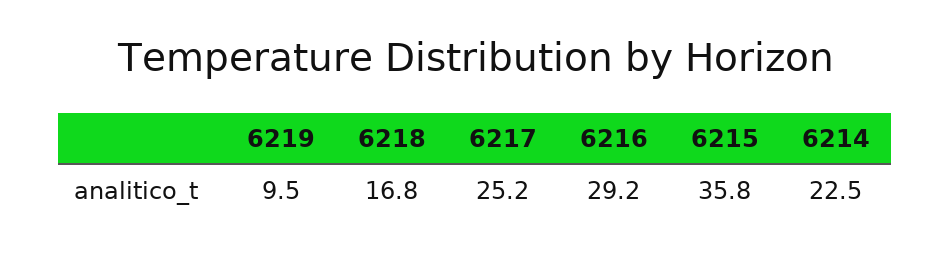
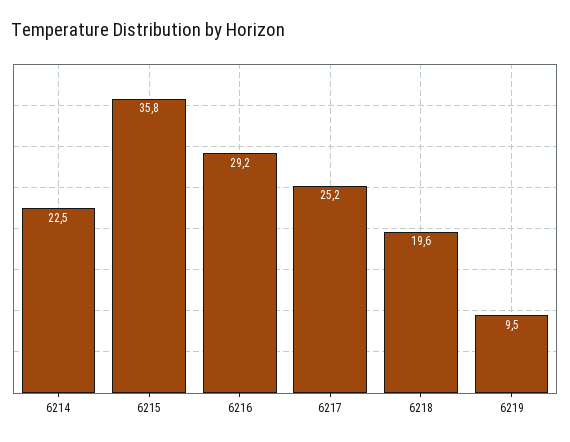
6218: 16.8 -> 19.6

